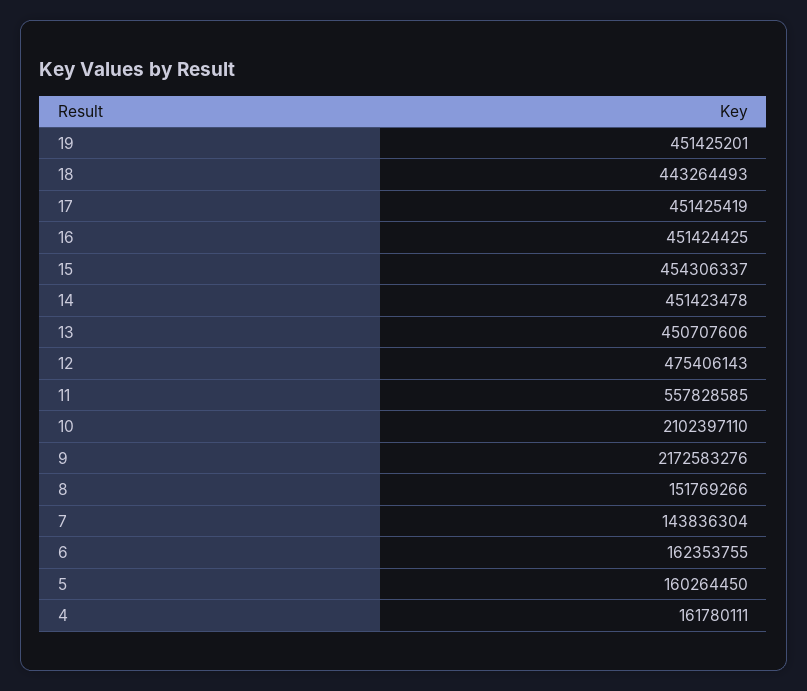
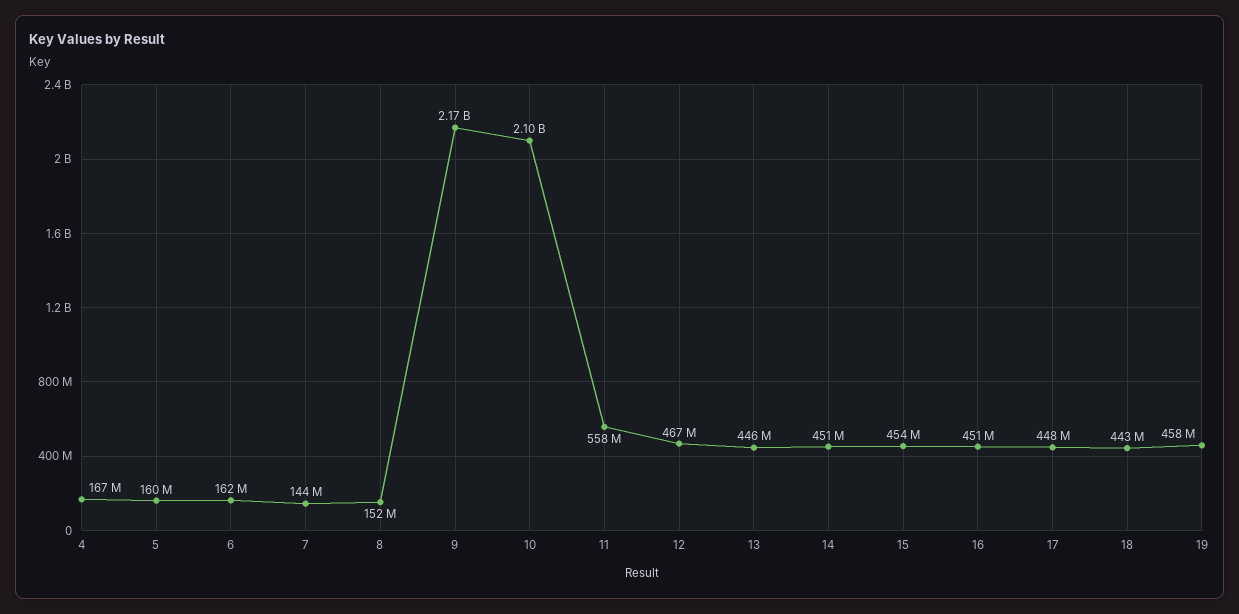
19: 451425201 -> 458000000
17: 451425419 -> 448000000
13: 450707606 -> 446000000
12: 475406143 -> 467000000
4: 161780111 -> 167000000

